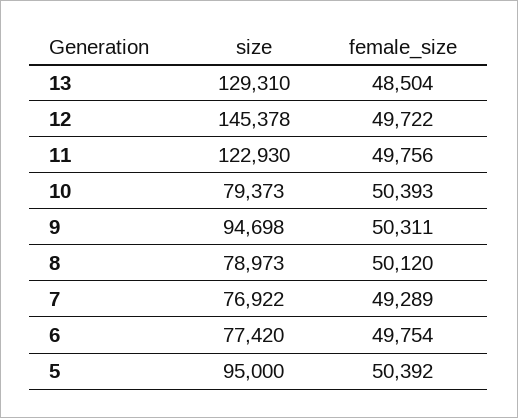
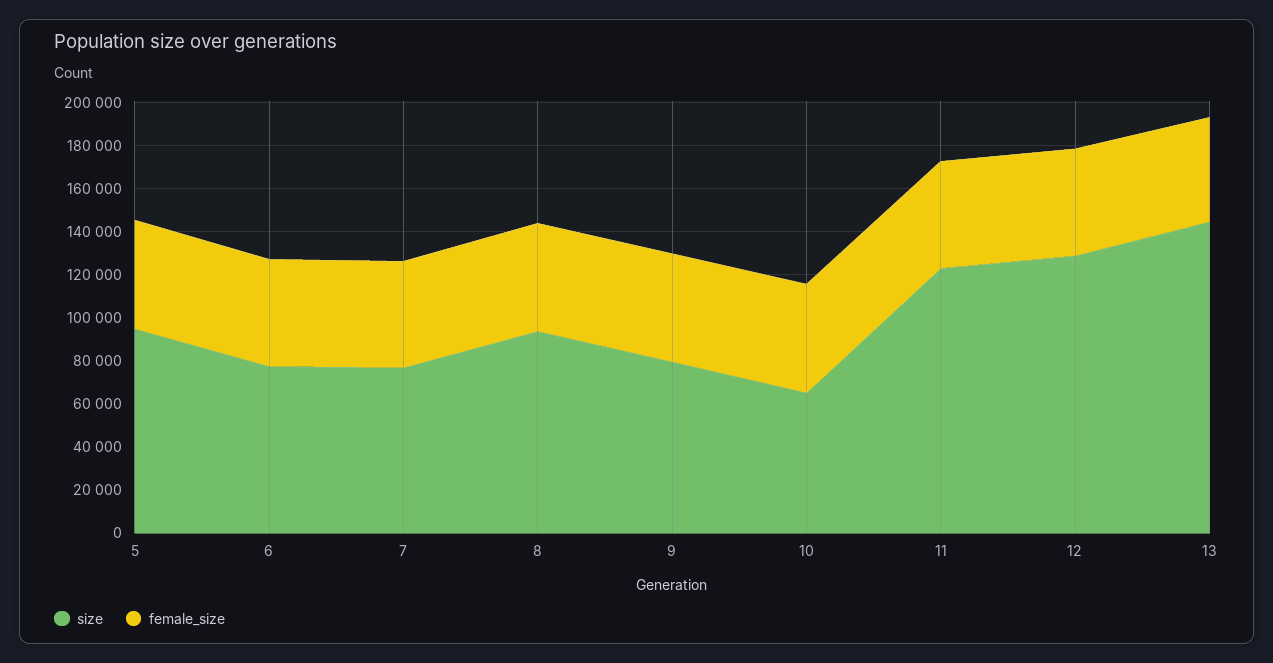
size, 13: 129310 -> 145000
size, 12: 145378 -> 130000
size, 10: 79373 -> 65000
size, 9: 94698 -> 80000
size, 8: 78973 -> 95000

